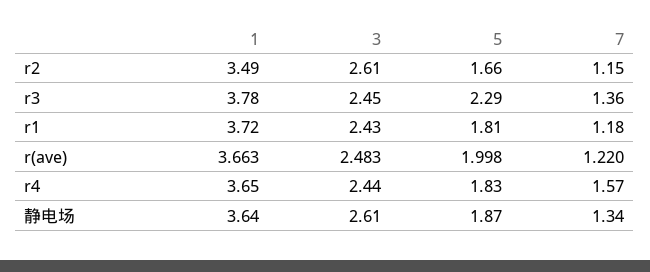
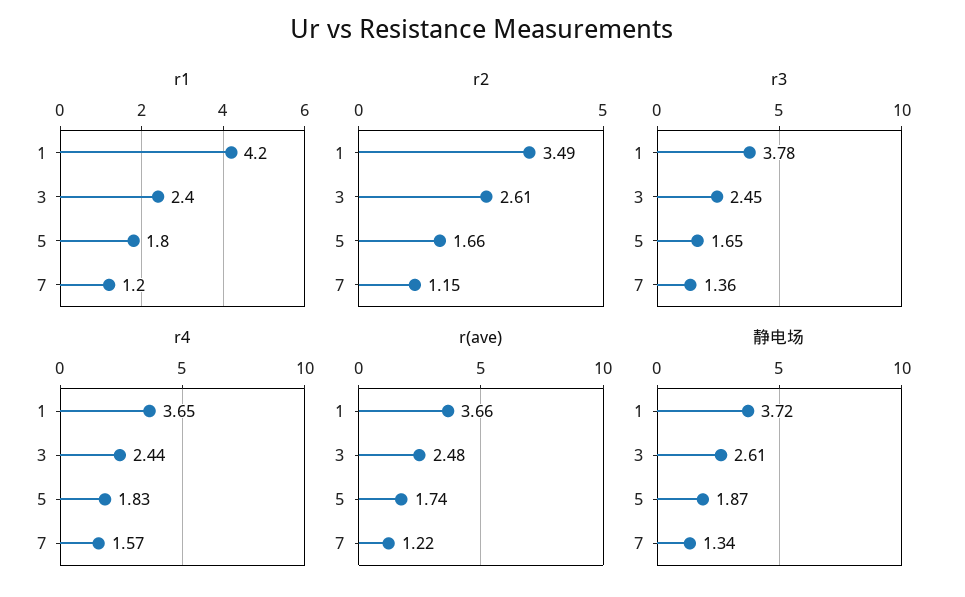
r3, 5: 2.29 -> 1.65
r1, 1: 3.72 -> 4.2
r(ave), 5: 1.998 -> 1.74
静电场, 1: 3.64 -> 3.72

